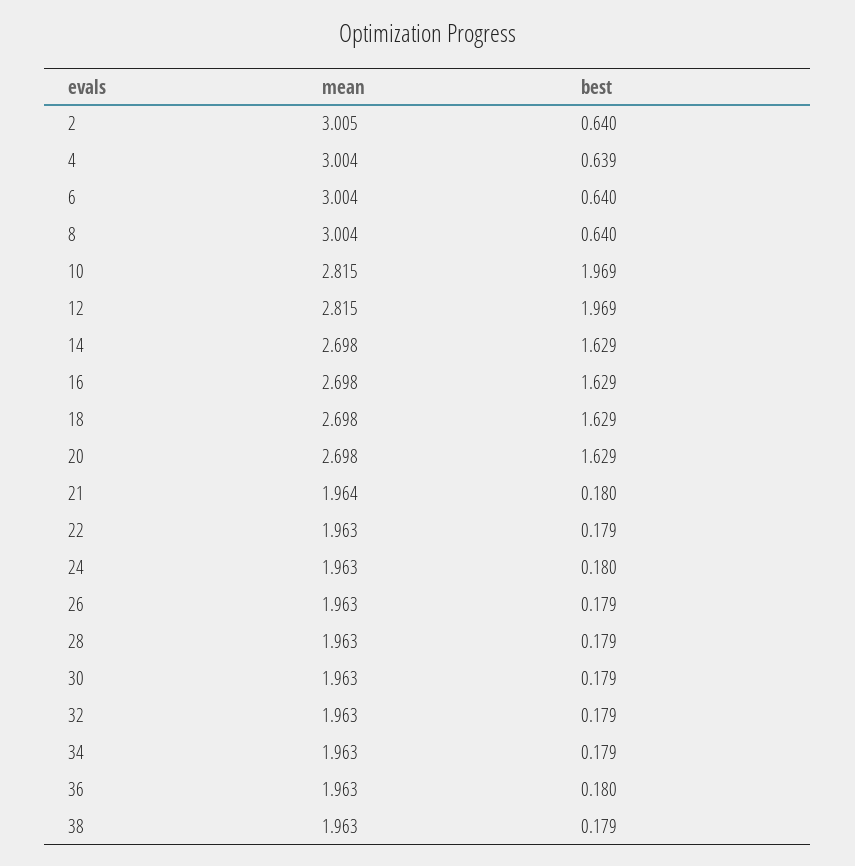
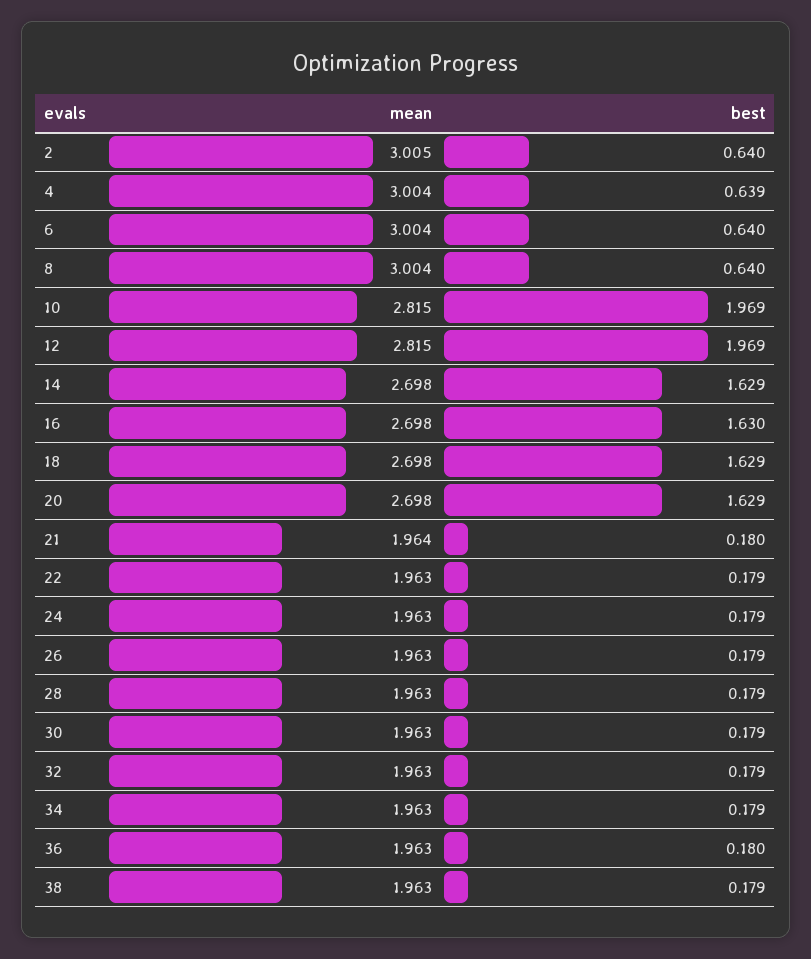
best, 16: 1.629 -> 1.63
best, 24: 0.18 -> 0.179

